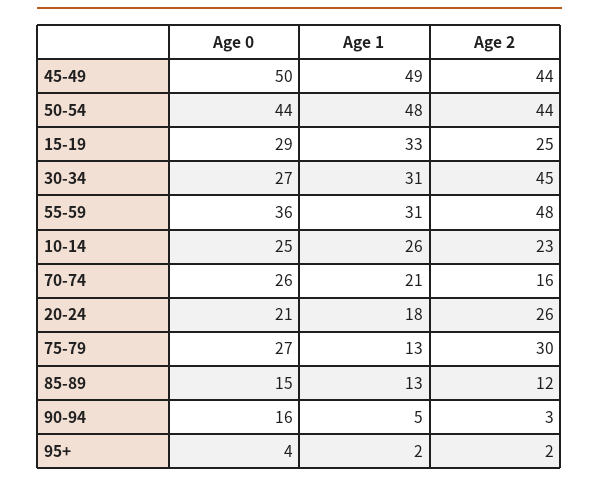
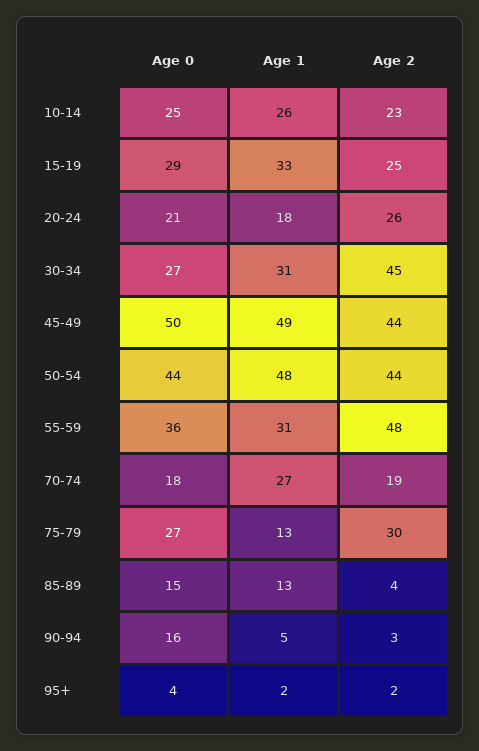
Age 0, 70-74: 26 -> 18
Age 1, 70-74: 21 -> 27
Age 2, 70-74: 16 -> 19
Age 2, 85-89: 12 -> 4

